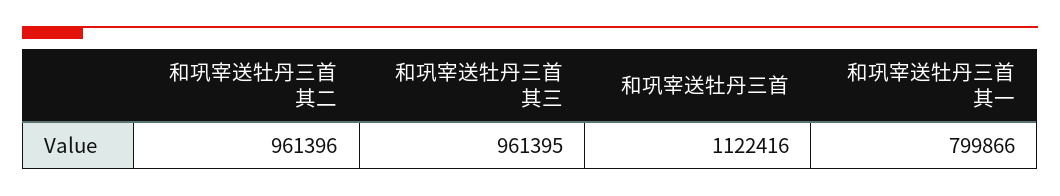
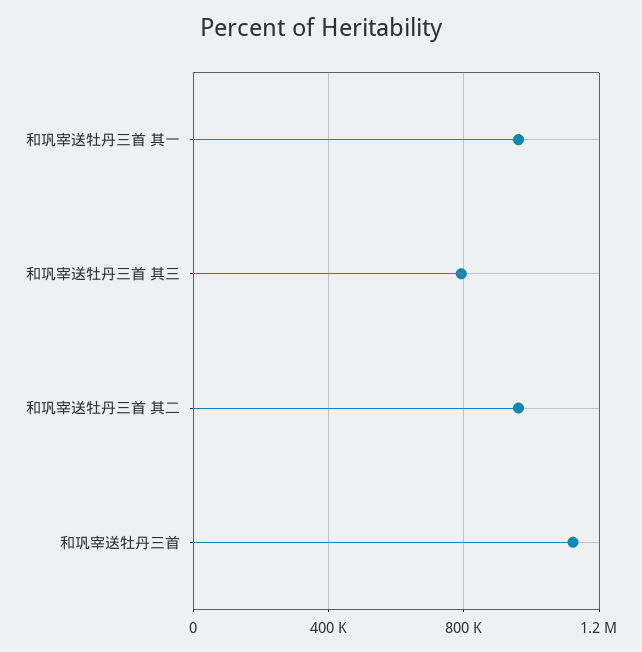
和巩宰送牡丹三首 其三: 961395 -> 800000
和巩宰送牡丹三首 其一: 799866 -> 950000

